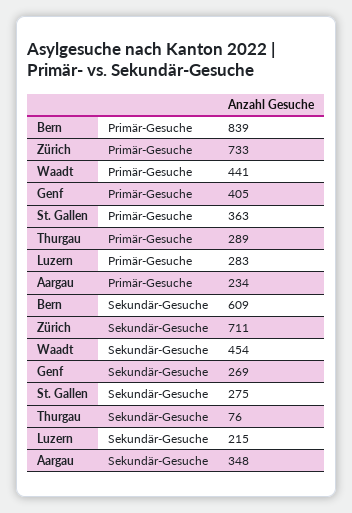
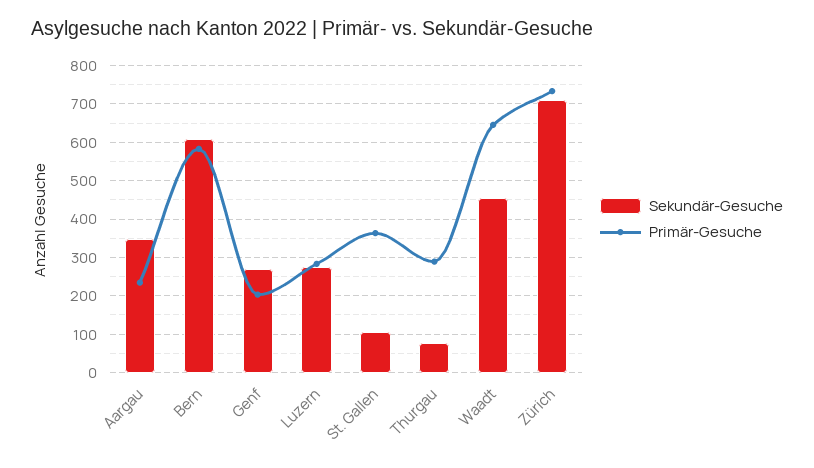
Primär-Gesuche, Bern: 839 -> 580
Primär-Gesuche, Waadt: 441 -> 640
Primär-Gesuche, Genf: 405 -> 200
Sekundär-Gesuche, St. Gallen: 275 -> 100
Sekundär-Gesuche, Luzern: 215 -> 280

